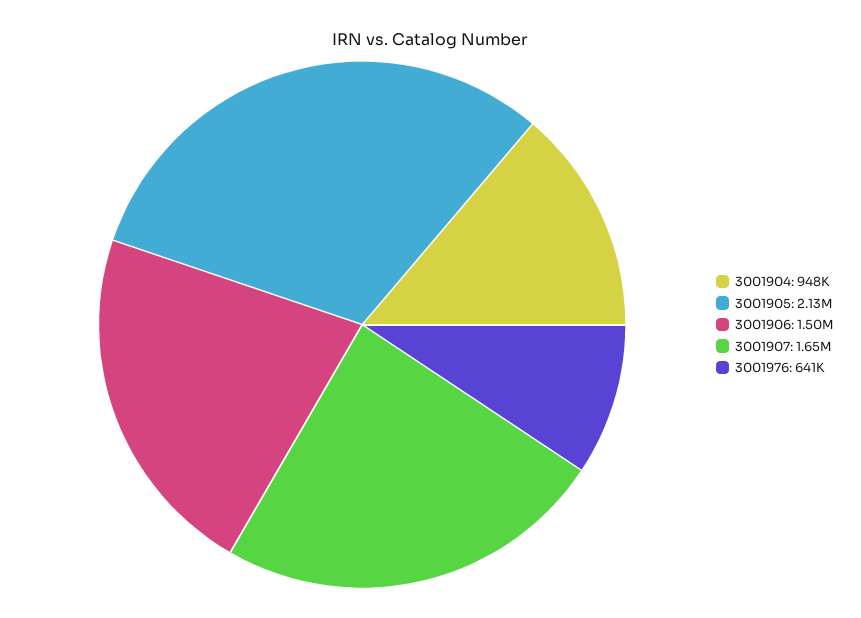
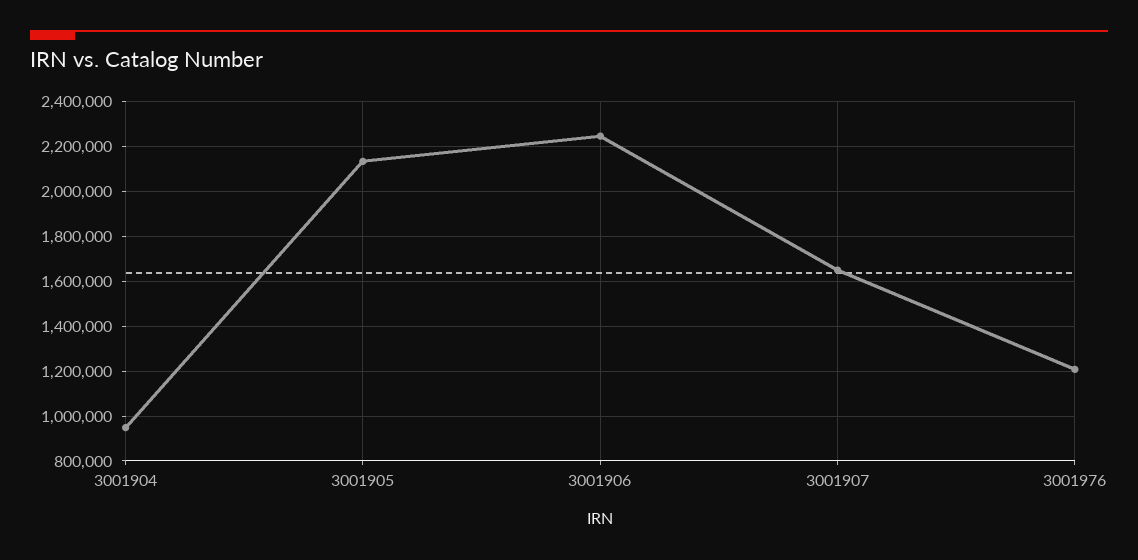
3001906: 1500000 -> 2250000
3001976: 641000 -> 1200000

